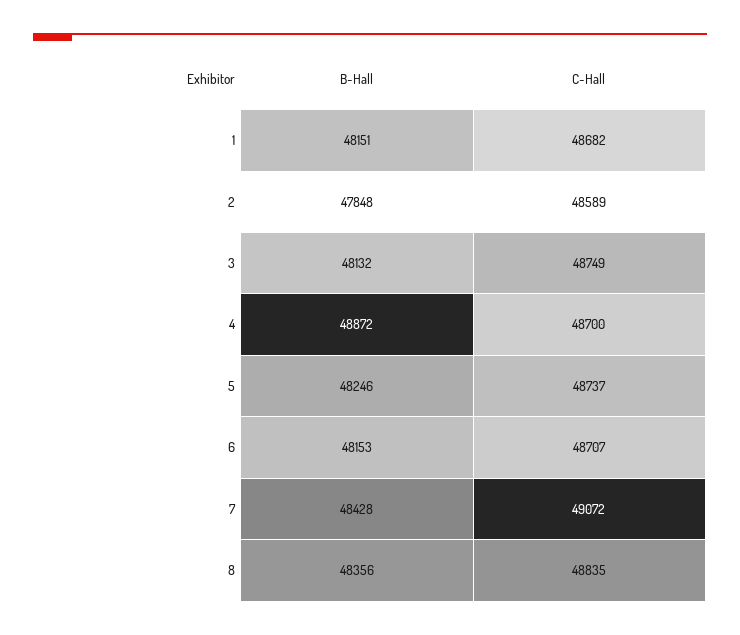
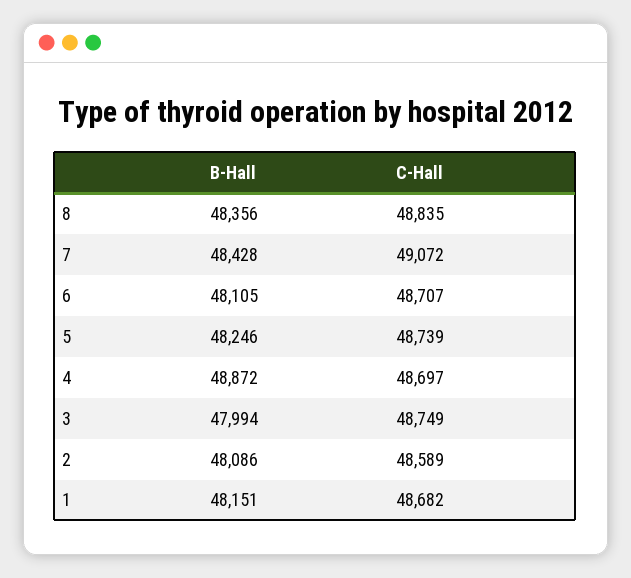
B-Hall, 2: 47848 -> 48086
B-Hall, 3: 48132 -> 47994
C-Hall, 4: 48700 -> 48697
C-Hall, 5: 48737 -> 48739
B-Hall, 6: 48153 -> 48105

